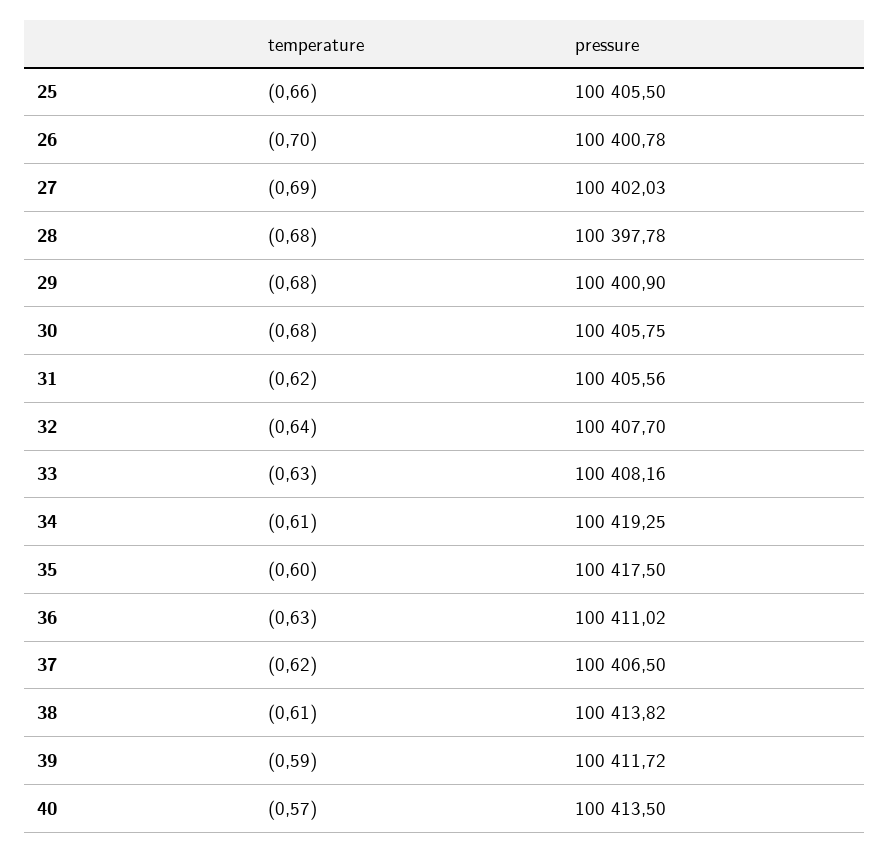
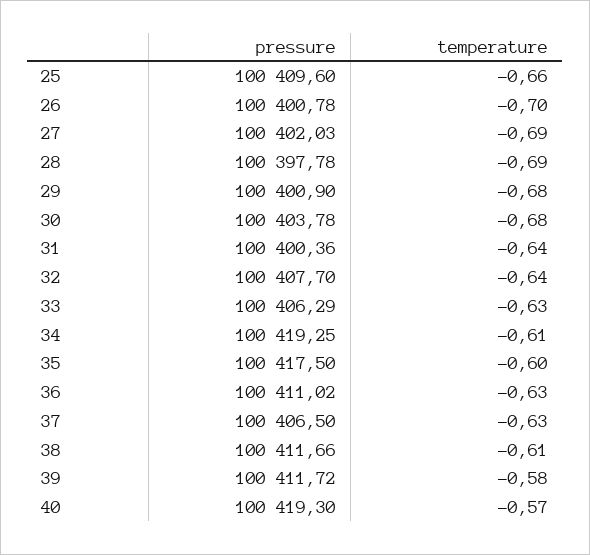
pressure, 25: 100405.5 -> 100409.6
temperature, 28: -0.68 -> -0.69
pressure, 30: 100405.75 -> 100403.78
temperature, 31: -0.62 -> -0.64
pressure, 31: 100405.56 -> 100400.36
pressure, 33: 100408.16 -> 100406.29
temperature, 37: -0.62 -> -0.63
pressure, 38: 100413.82 -> 100411.66
temperature, 39: -0.59 -> -0.58
pressure, 40: 100413.5 -> 100419.3

